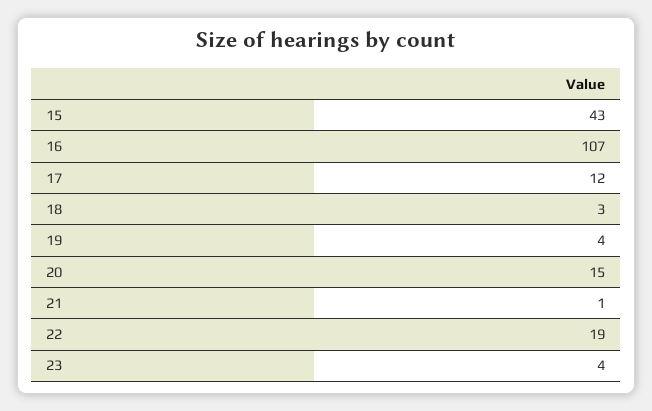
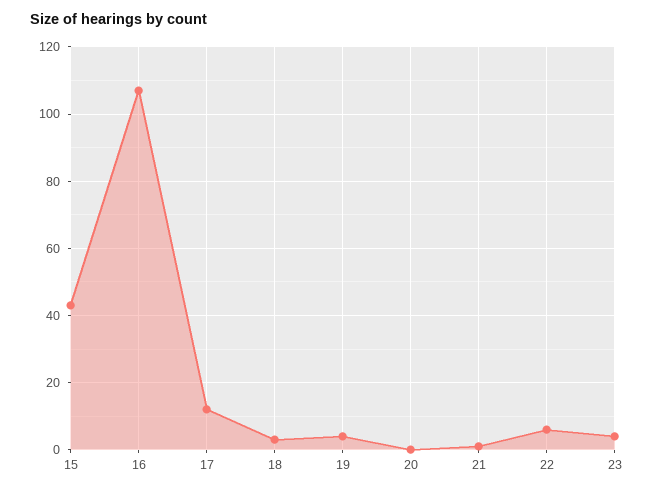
20: 15 -> 0
22: 19 -> 5

